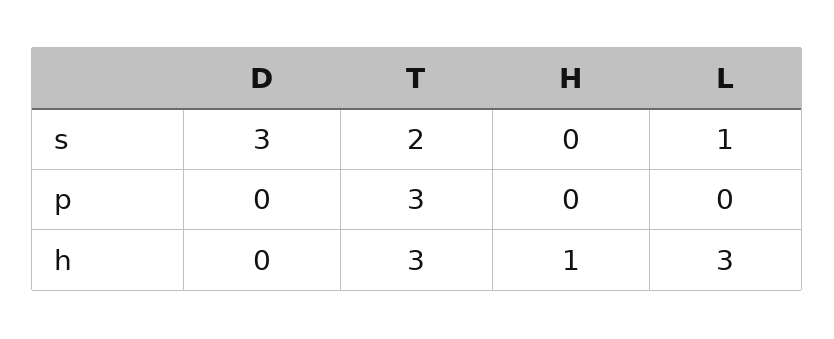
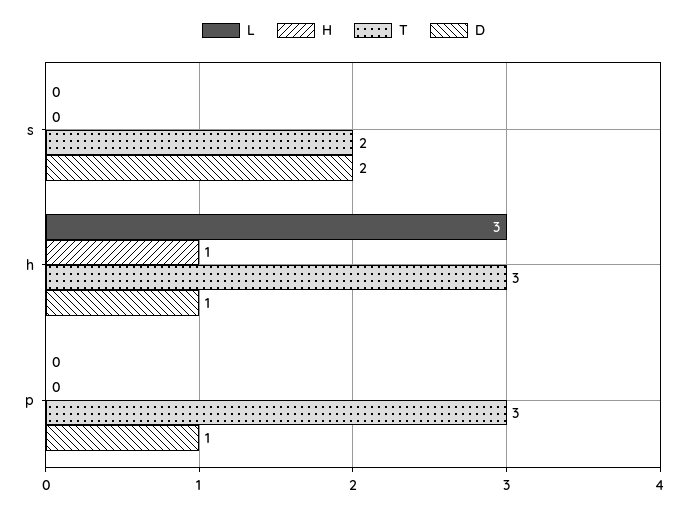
D, s: 3 -> 2
L, s: 1 -> 0
D, p: 0 -> 1
D, h: 0 -> 1

